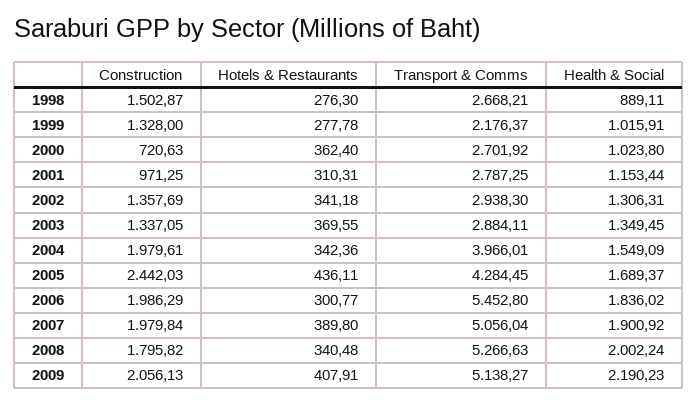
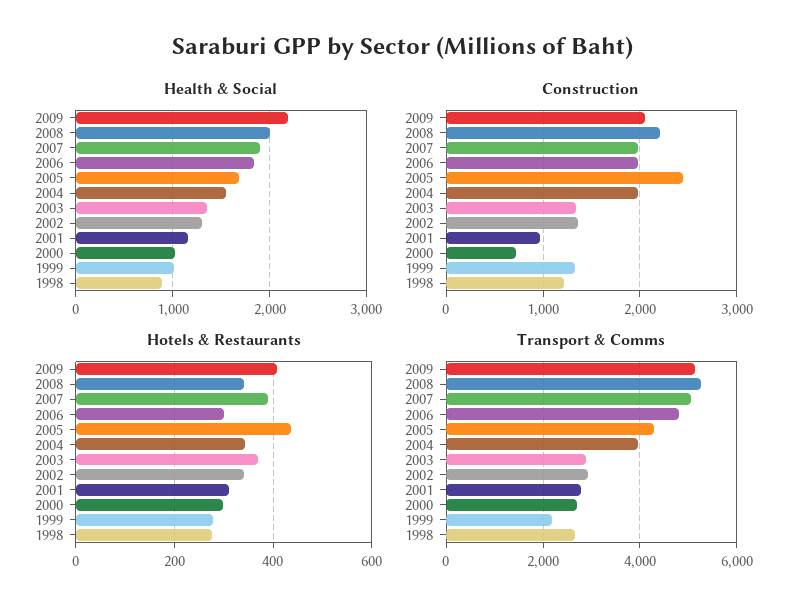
Construction, 1998: 1502.87 -> 1200
Hotels & Restaurants, 2000: 362.4 -> 300
Transport & Comms, 2006: 5452.8 -> 4800
Construction, 2008: 1795.82 -> 2200

